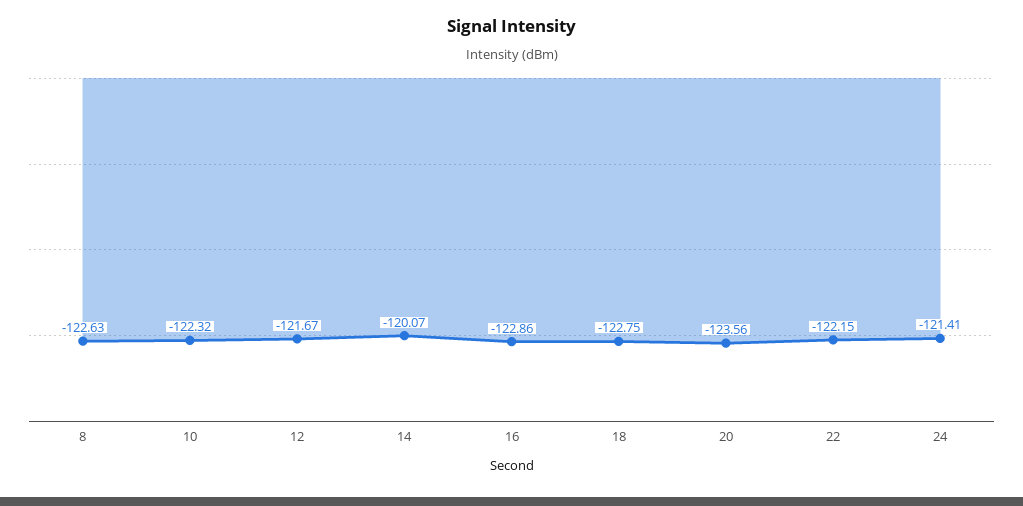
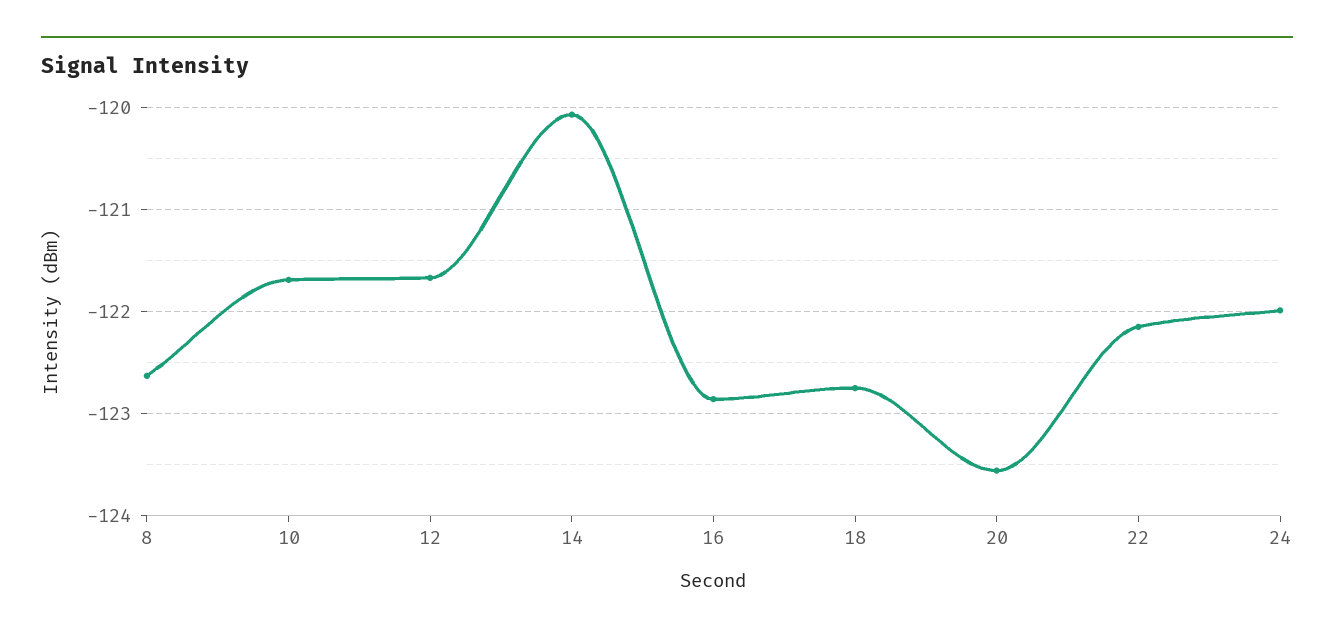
10: -122.32 -> -121.7
24: -121.41 -> -122

